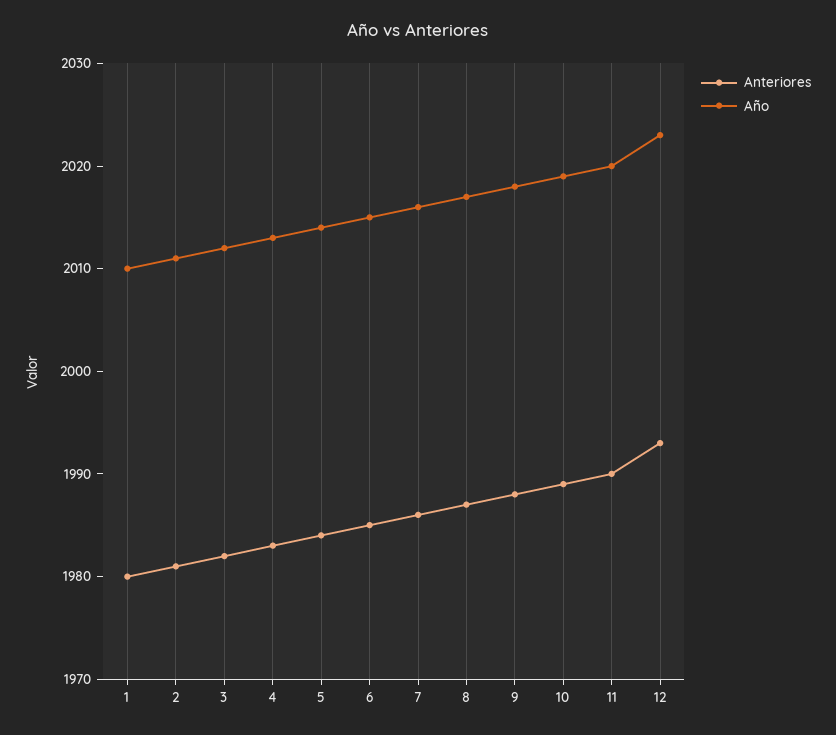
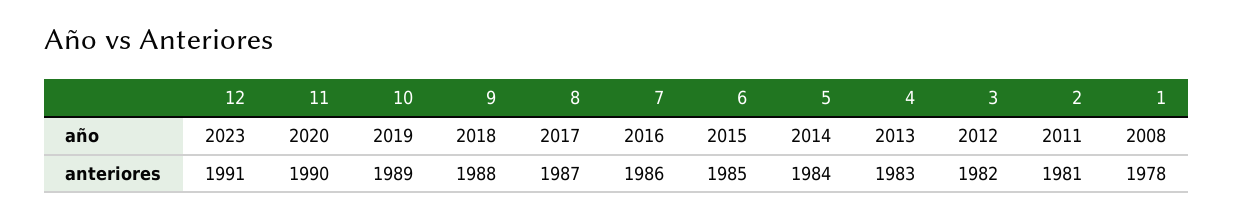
Anteriores, 1: 1980 -> 1978
Año, 1: 2010 -> 2008
Anteriores, 12: 1993 -> 1991

